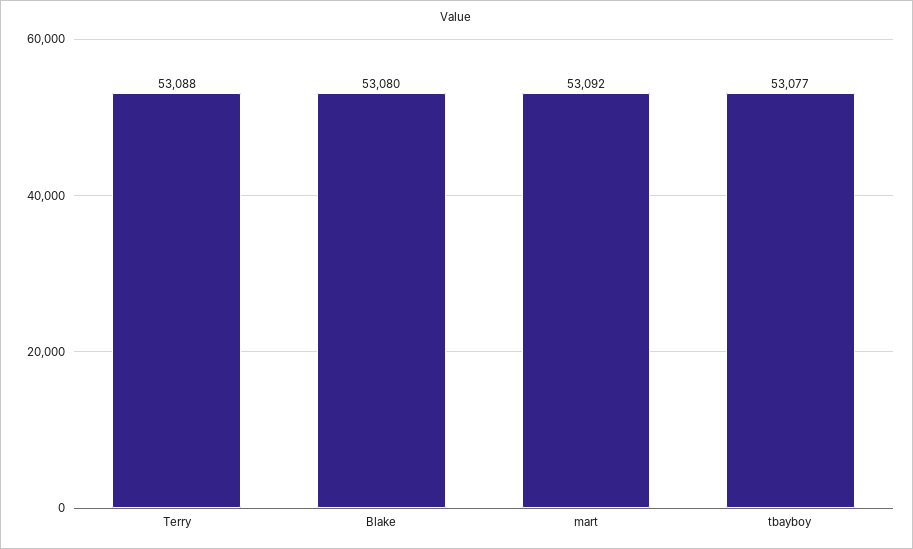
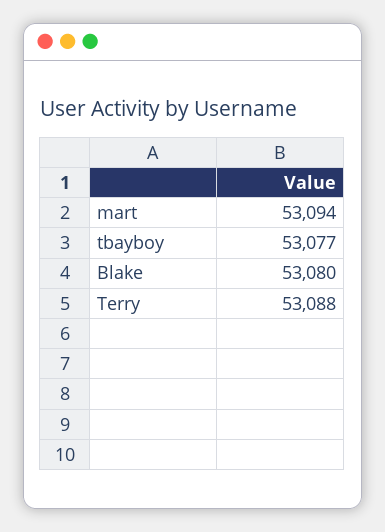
mart: 53092 -> 53094

